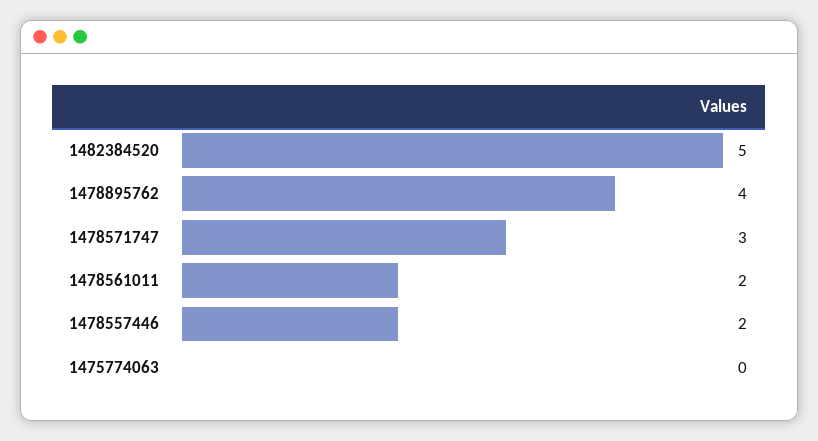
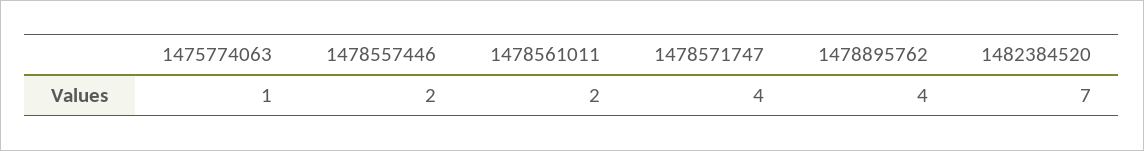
1482384520: 5 -> 7
1478571747: 3 -> 4
1475774063: 0 -> 1

